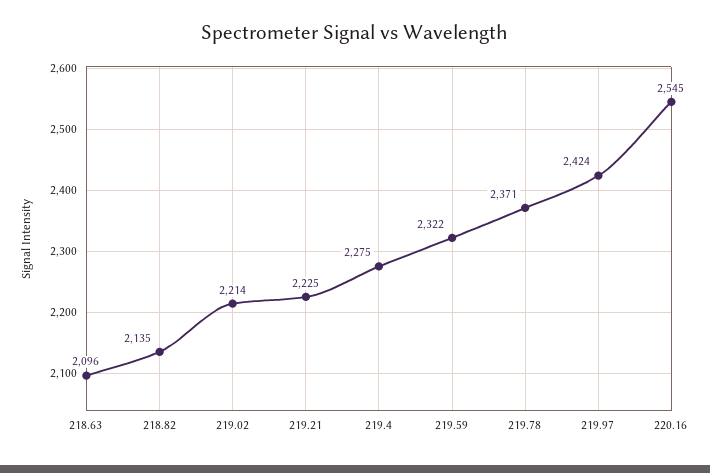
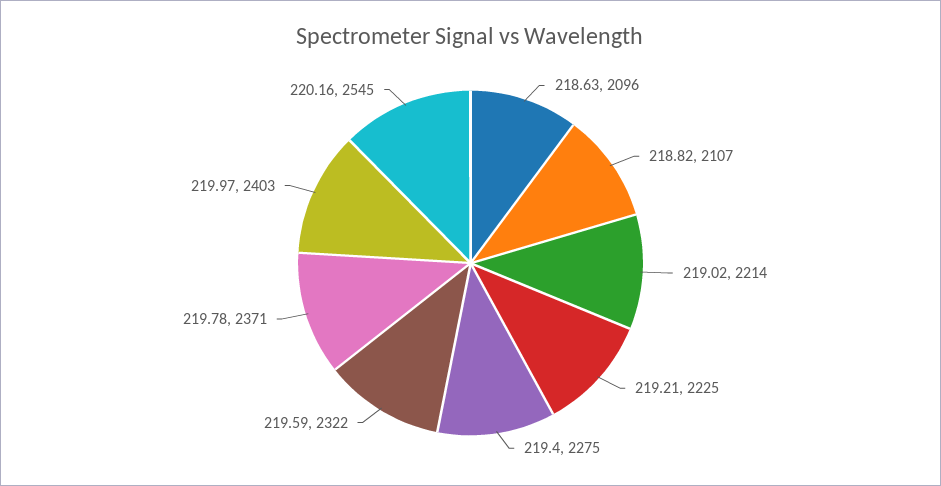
218.82: 2135 -> 2107
219.97: 2424 -> 2403

